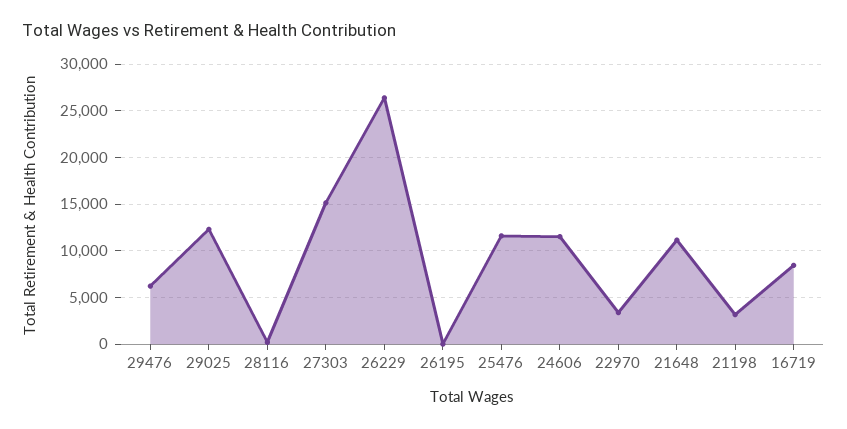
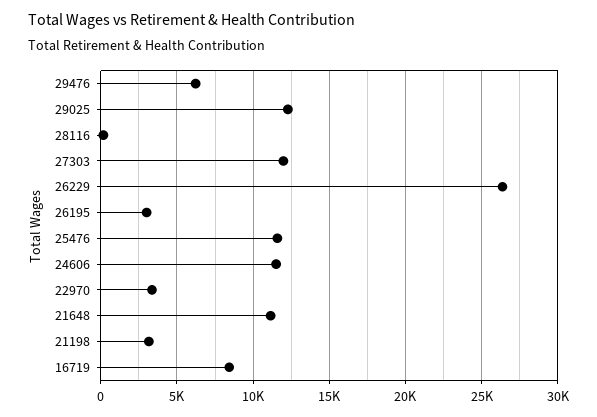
27303: 15000 -> 12000
26195: 0 -> 3000

